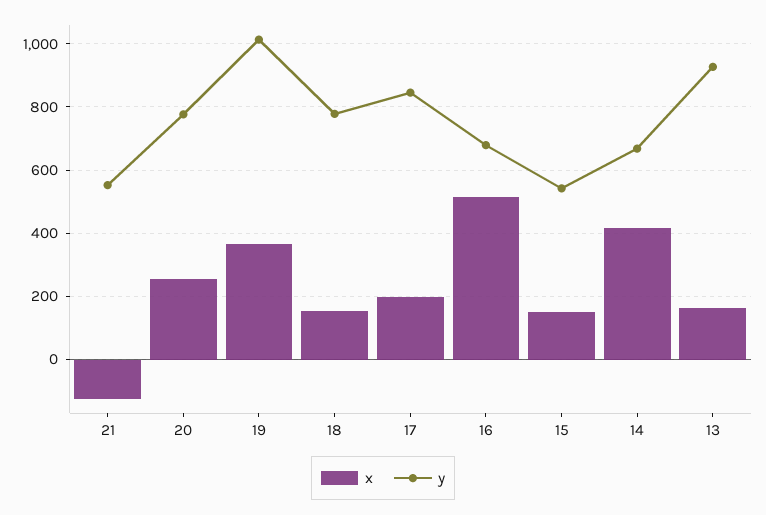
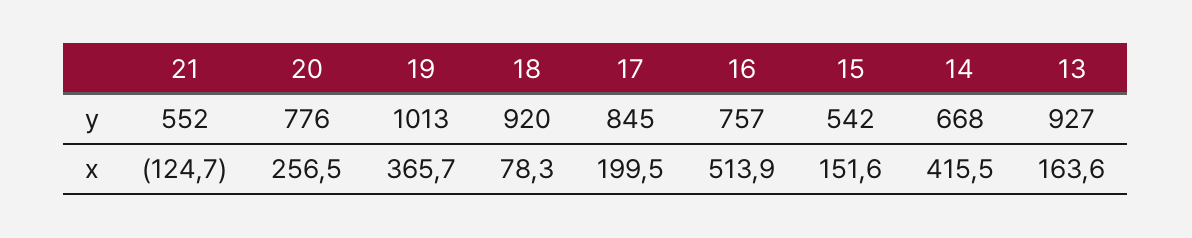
x, 18: 160 -> 78.3
y, 18: 780 -> 920
y, 16: 680 -> 757

